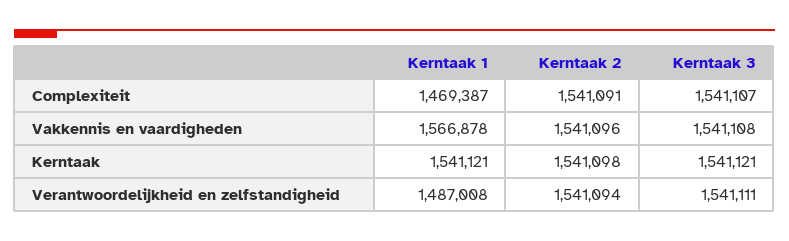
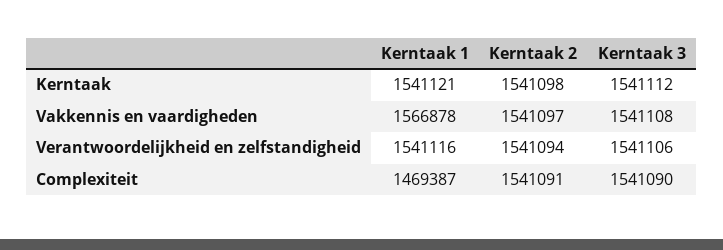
Kerntaak 3, Complexiteit: 1541107 -> 1541090
Kerntaak 2, Vakkennis en vaardigheden: 1541096 -> 1541097
Kerntaak 3, Kerntaak: 1541121 -> 1541112
Kerntaak 1, Verantwoordelijkheid en zelfstandigheid: 1487008 -> 1541116
Kerntaak 3, Verantwoordelijkheid en zelfstandigheid: 1541111 -> 1541106

